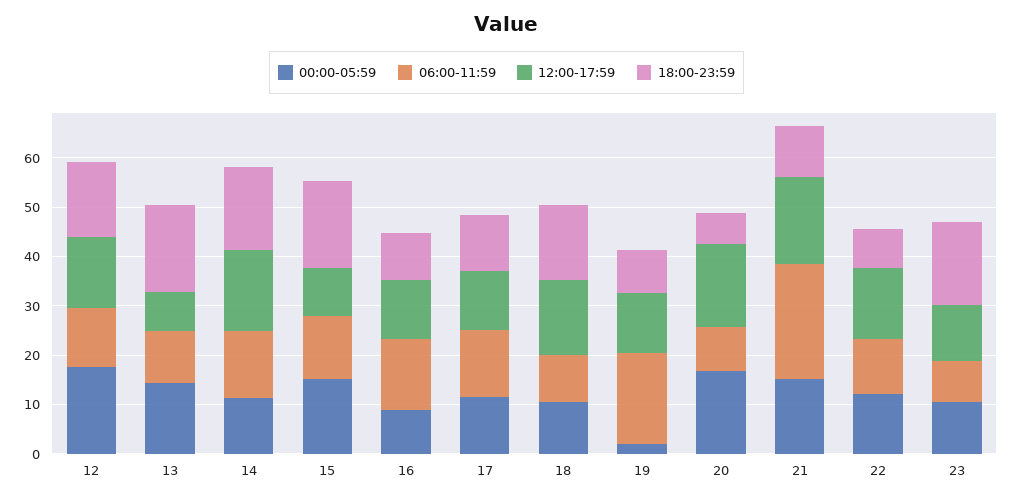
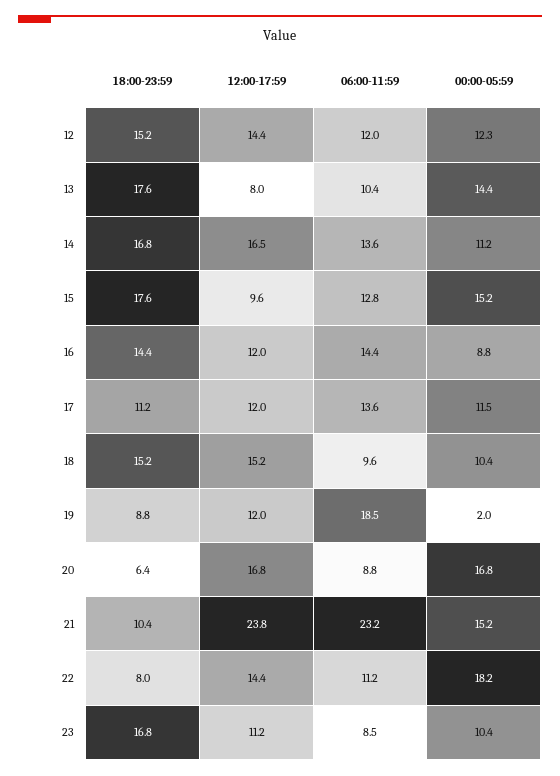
00:00-05:59, 12: 18 -> 12.3
18:00-23:59, 16: 10 -> 14.4
12:00-17:59, 21: 18 -> 23.8
00:00-05:59, 22: 12 -> 18.2

